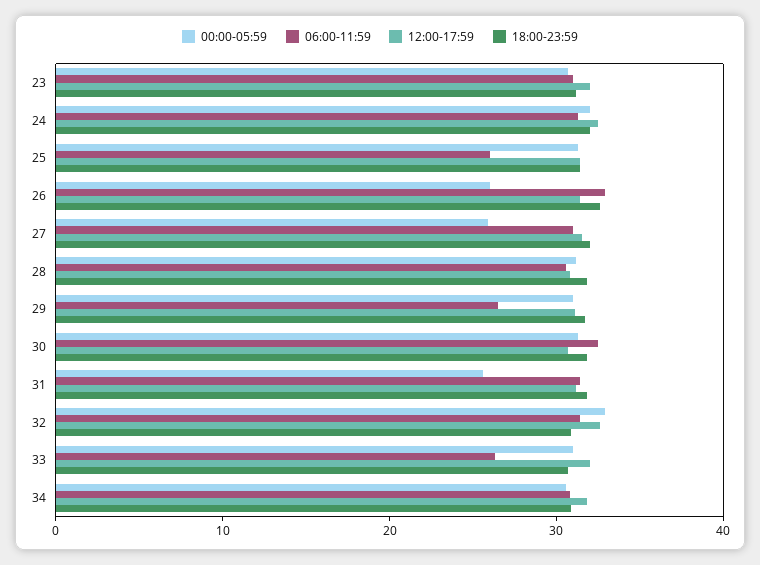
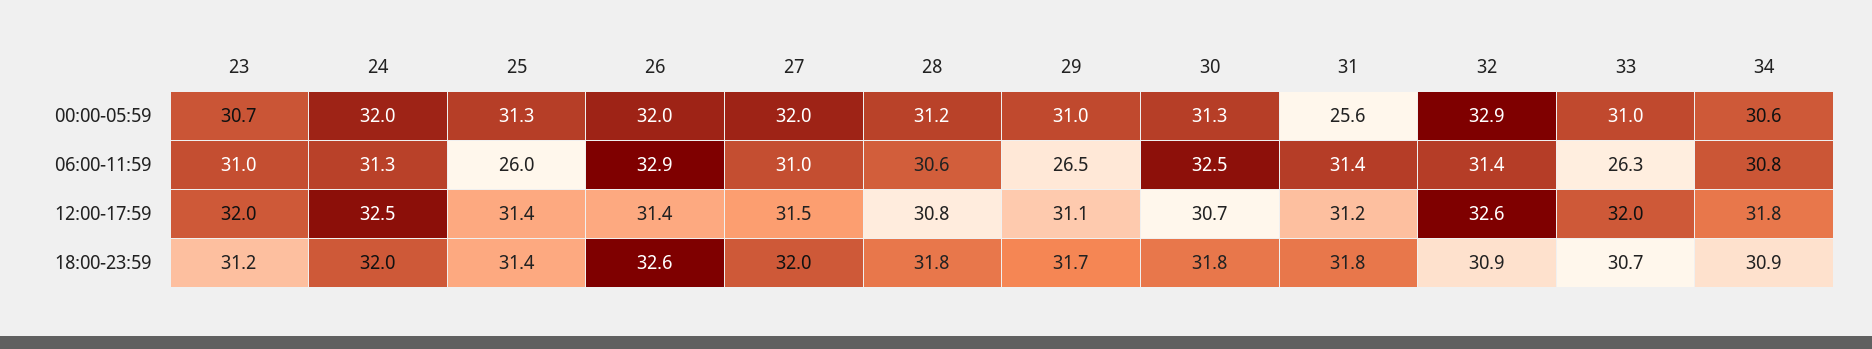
00:00-05:59, 26: 26 -> 32
00:00-05:59, 27: 26 -> 32

